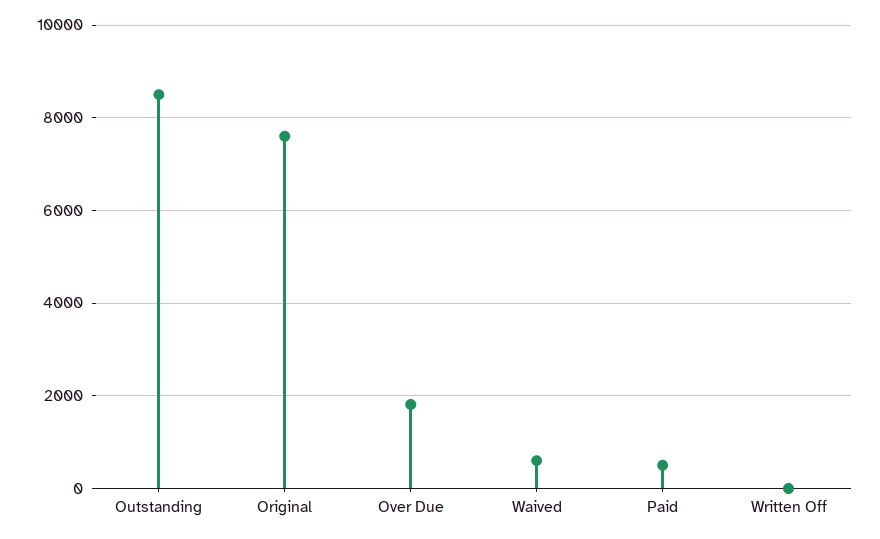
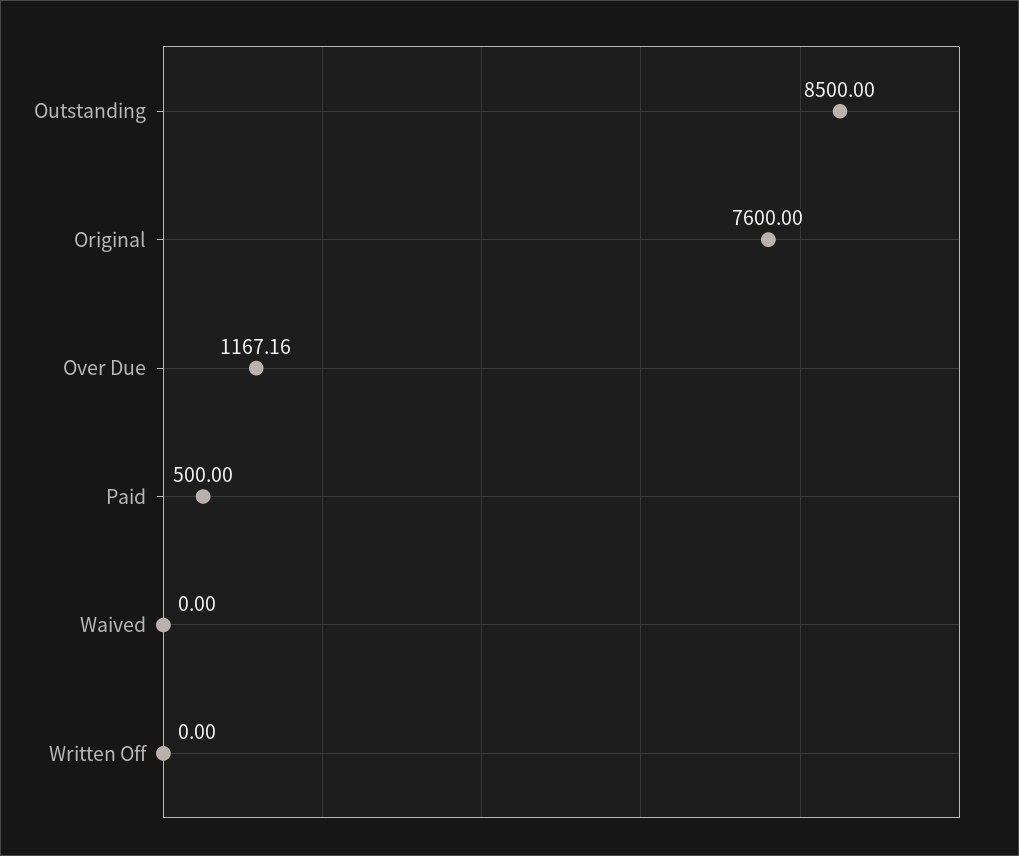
Over Due: 1800 -> 1167.16
Waived: 600 -> 0

